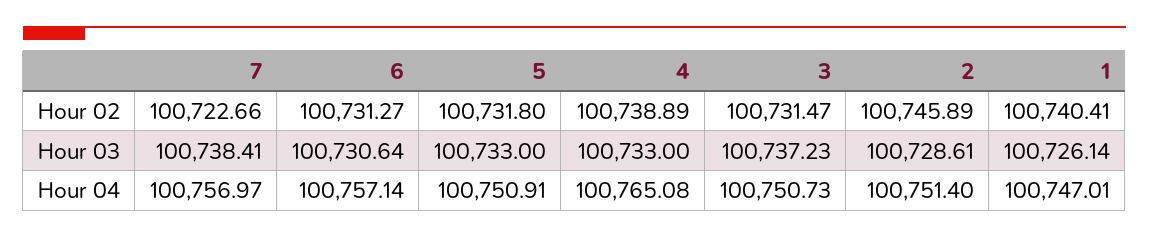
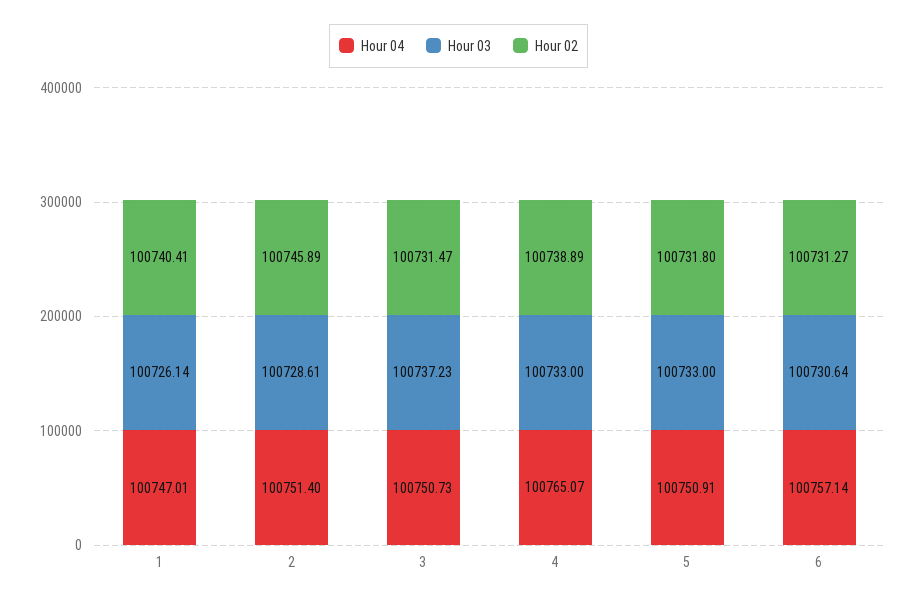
Hour 02, 7: 100722.66 -> none
Hour 03, 7: 100738.41 -> none
Hour 04, 7: 100756.97 -> none
Hour 04, 4: 100765.08 -> 100765.07

